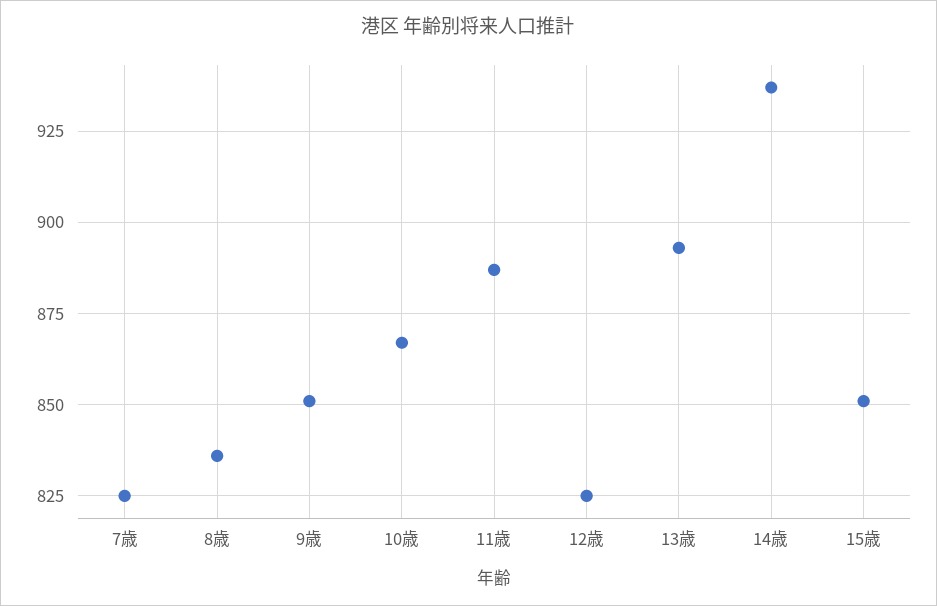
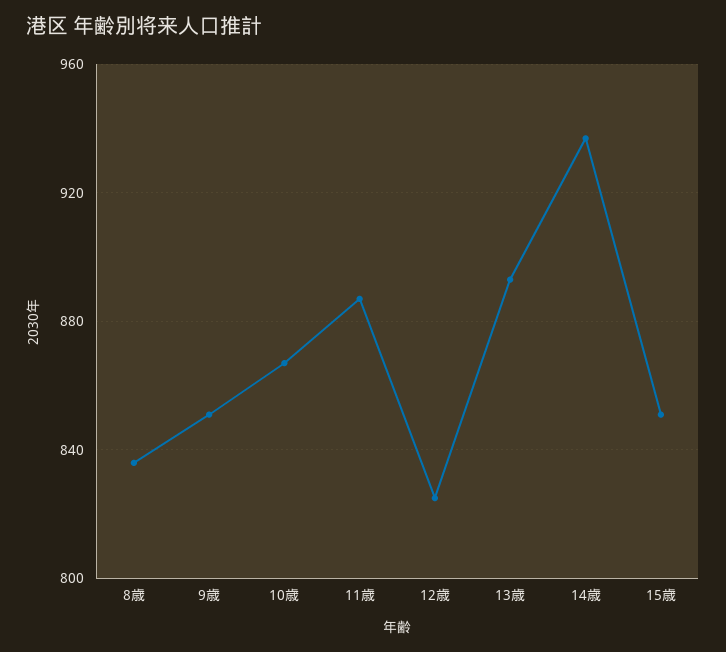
7歳: 825 -> none

